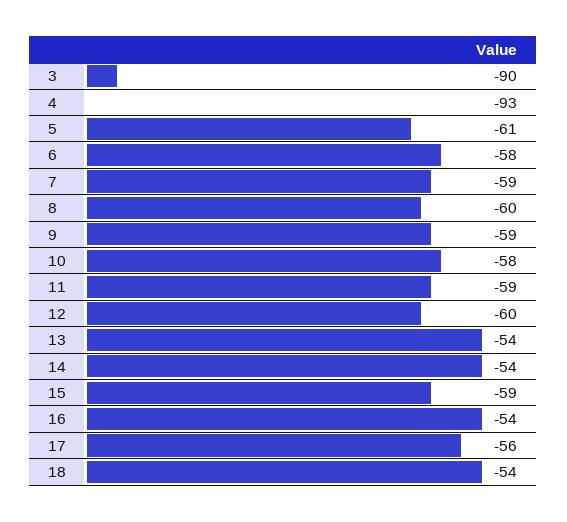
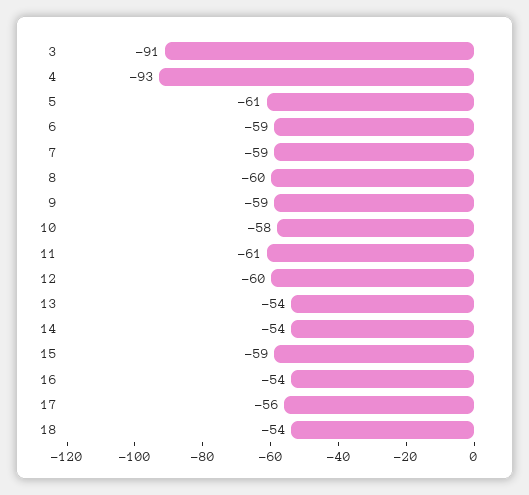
3: -90 -> -91
6: -58 -> -59
11: -59 -> -61

